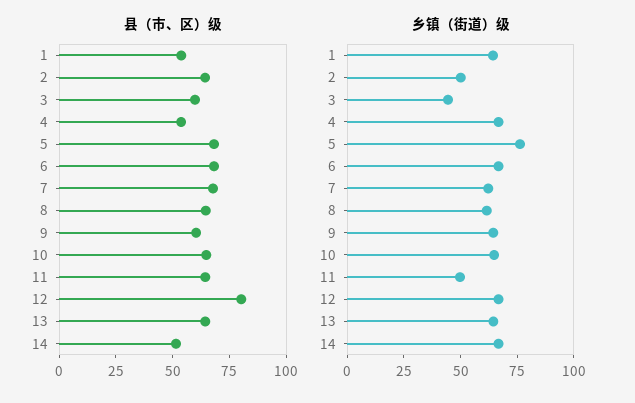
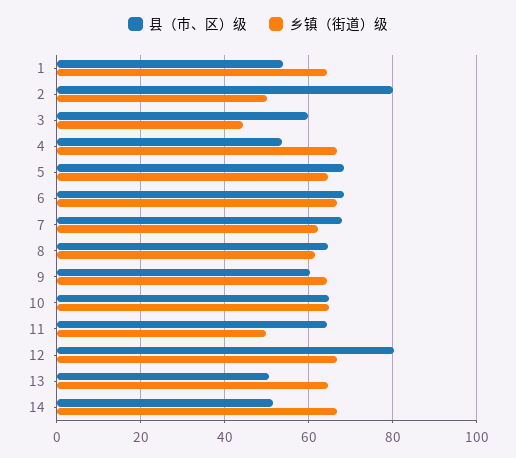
县（市、区）级, 2: 65 -> 80
县（市、区）级, 13: 65 -> 50
乡镇（街道）级, 5: 75 -> 64

